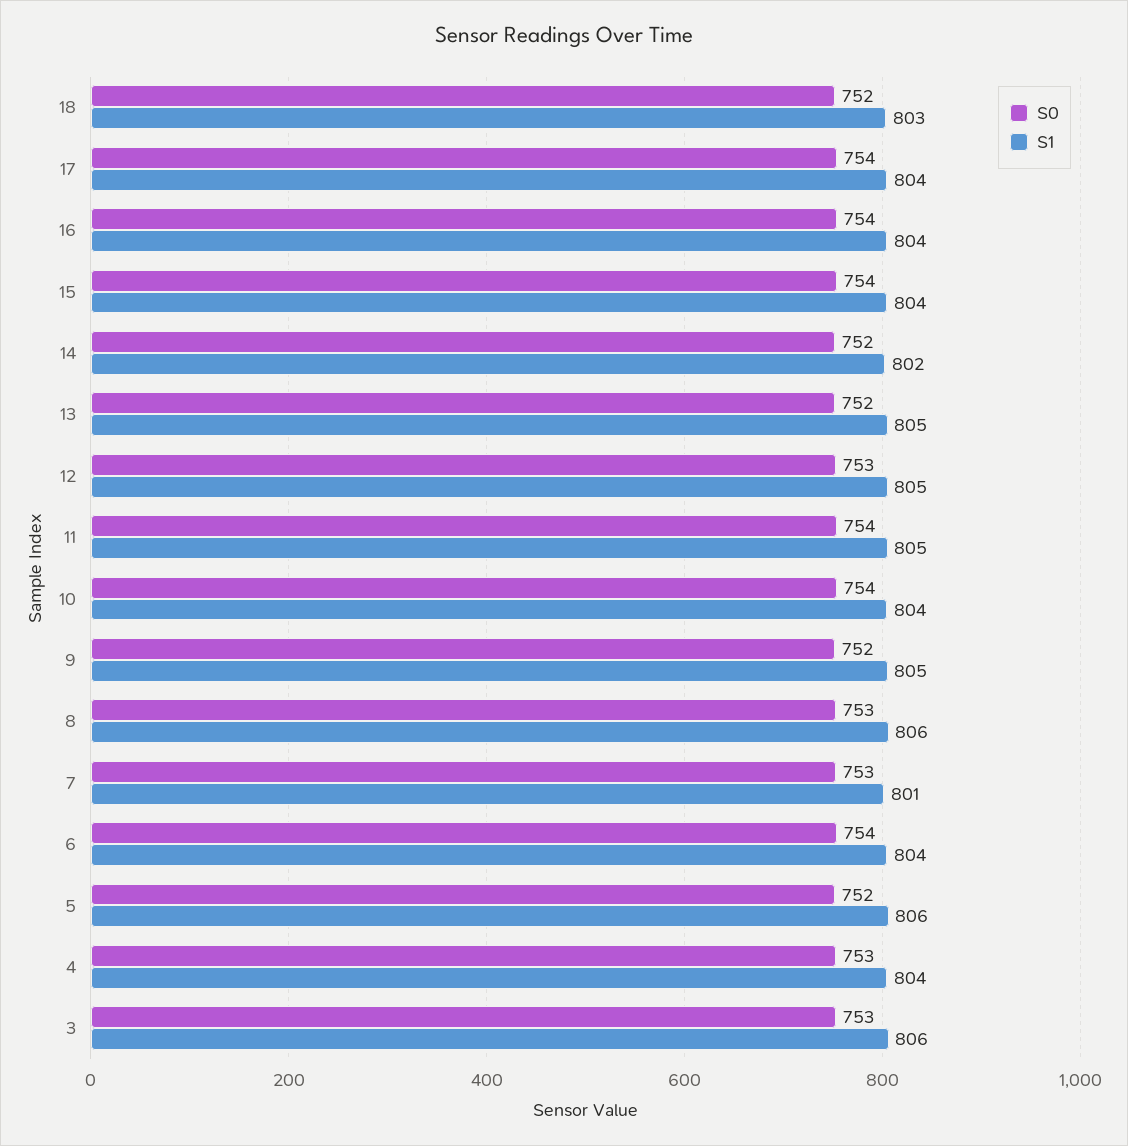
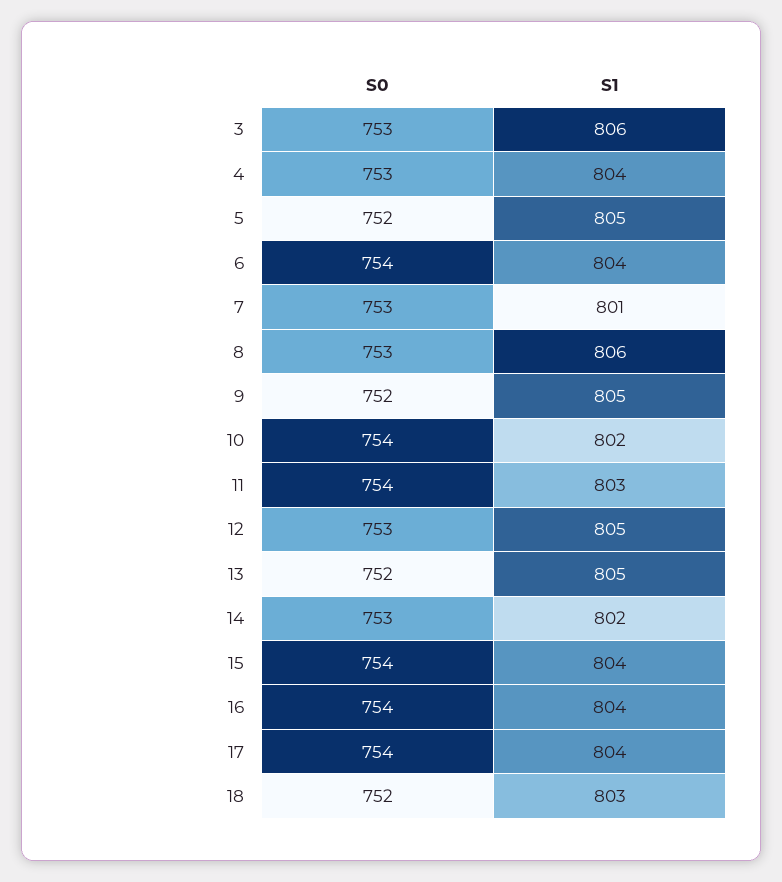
S0, 14: 752 -> 753
S1, 11: 805 -> 803
S1, 10: 804 -> 802
S1, 5: 806 -> 805

